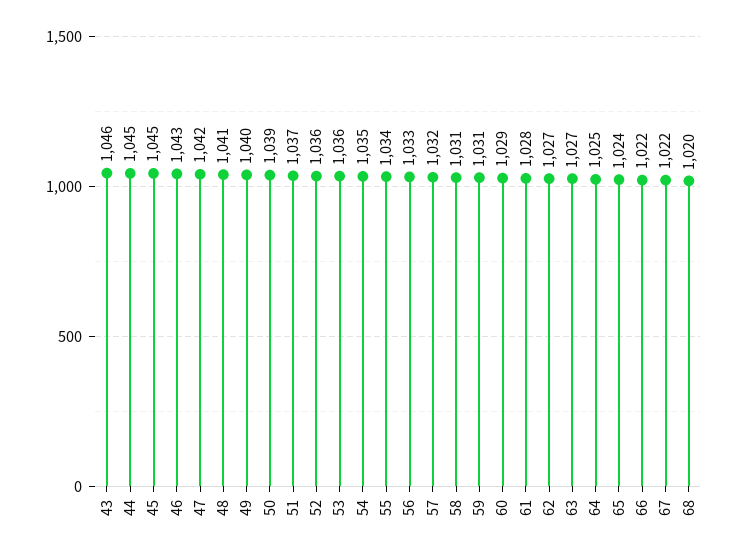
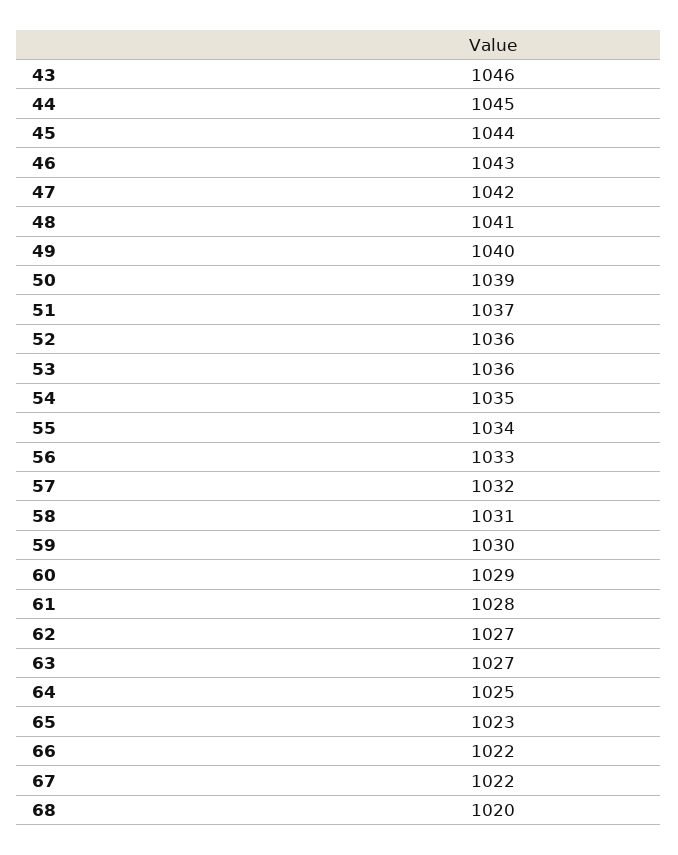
45: 1045 -> 1044
59: 1031 -> 1030
65: 1024 -> 1023

